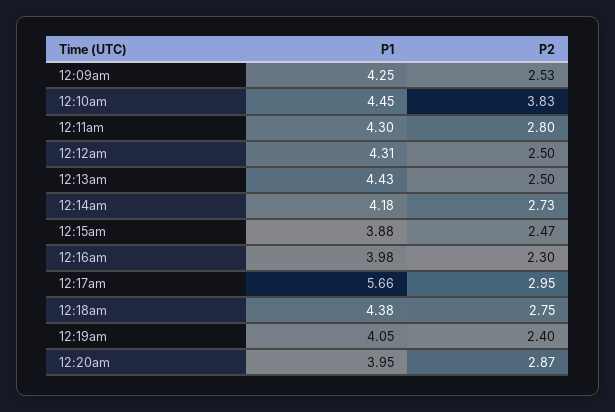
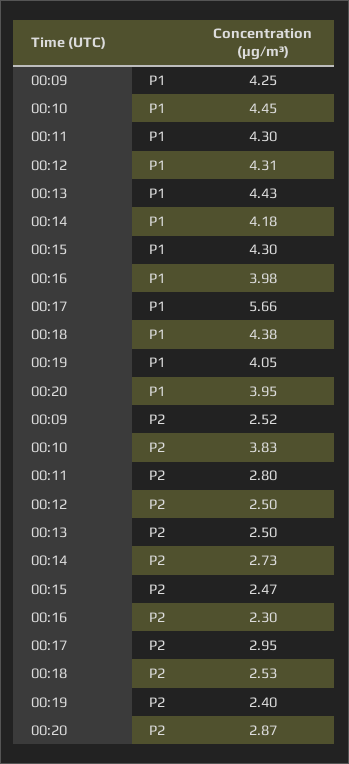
P2, 12:09am: 2.53 -> 2.52
P1, 12:15am: 3.88 -> 4.3
P2, 12:18am: 2.75 -> 2.53

